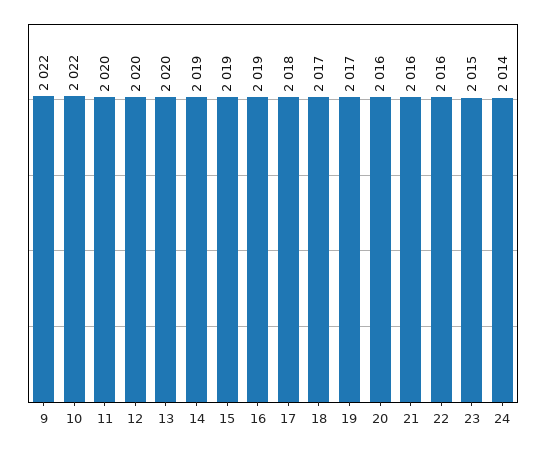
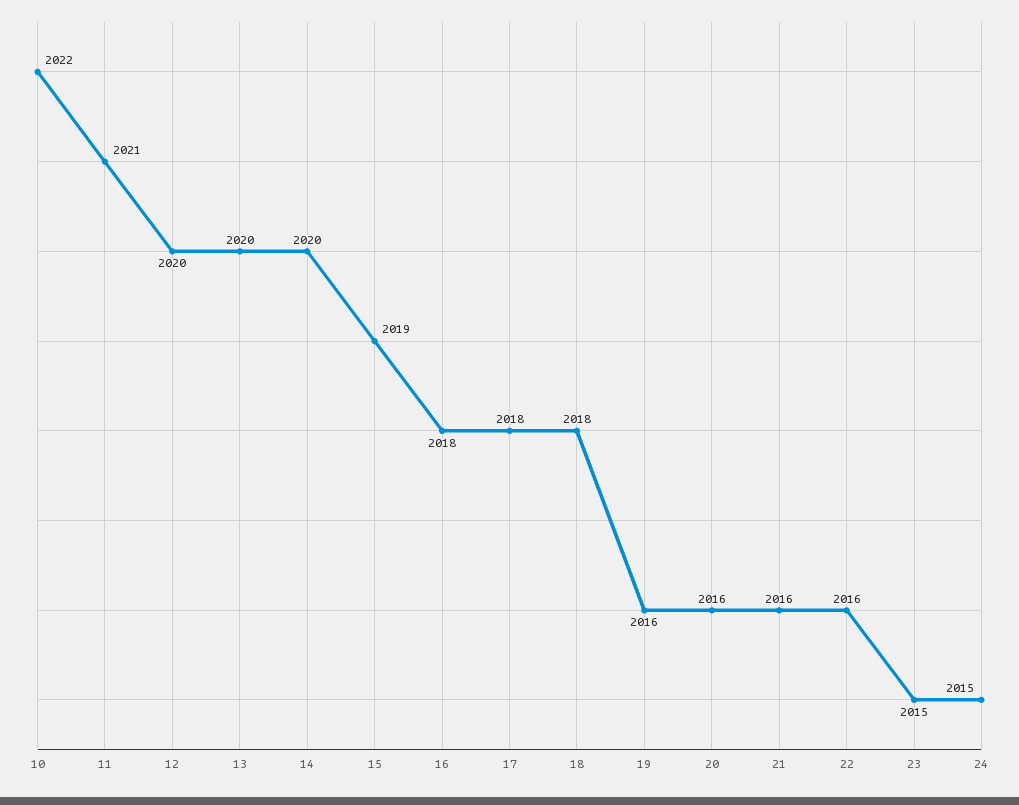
9: 2022 -> none
11: 2020 -> 2021
14: 2019 -> 2020
16: 2019 -> 2018
18: 2017 -> 2018
19: 2017 -> 2016
24: 2014 -> 2015

